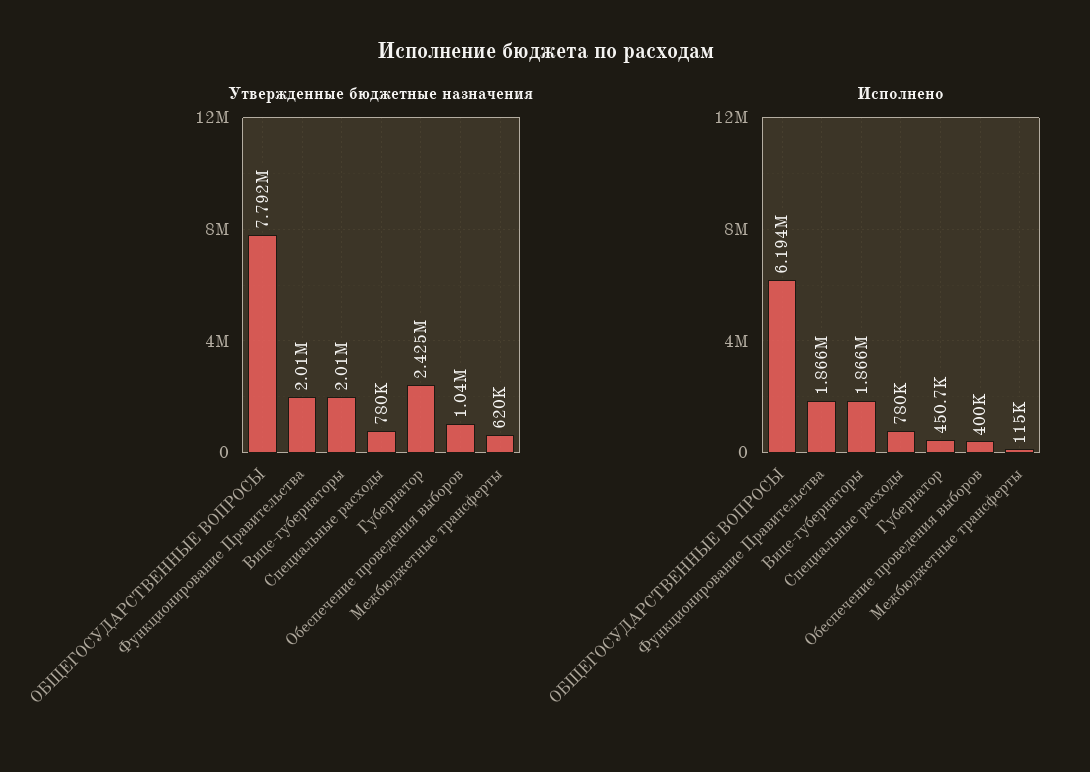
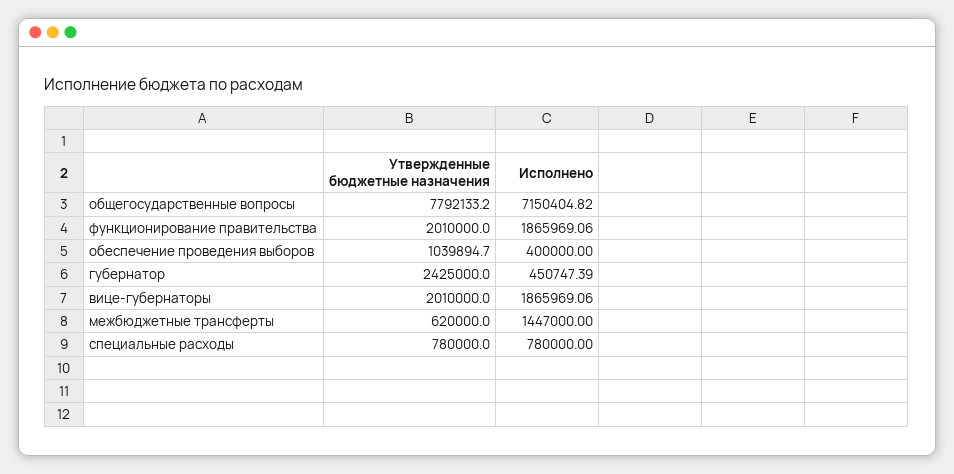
Исполнено, ОБЩЕГОСУДАРСТВЕННЫЕ ВОПРОСЫ: 6194000 -> 7150404.82
Исполнено, Межбюджетные трансферты: 115000 -> 1447000

